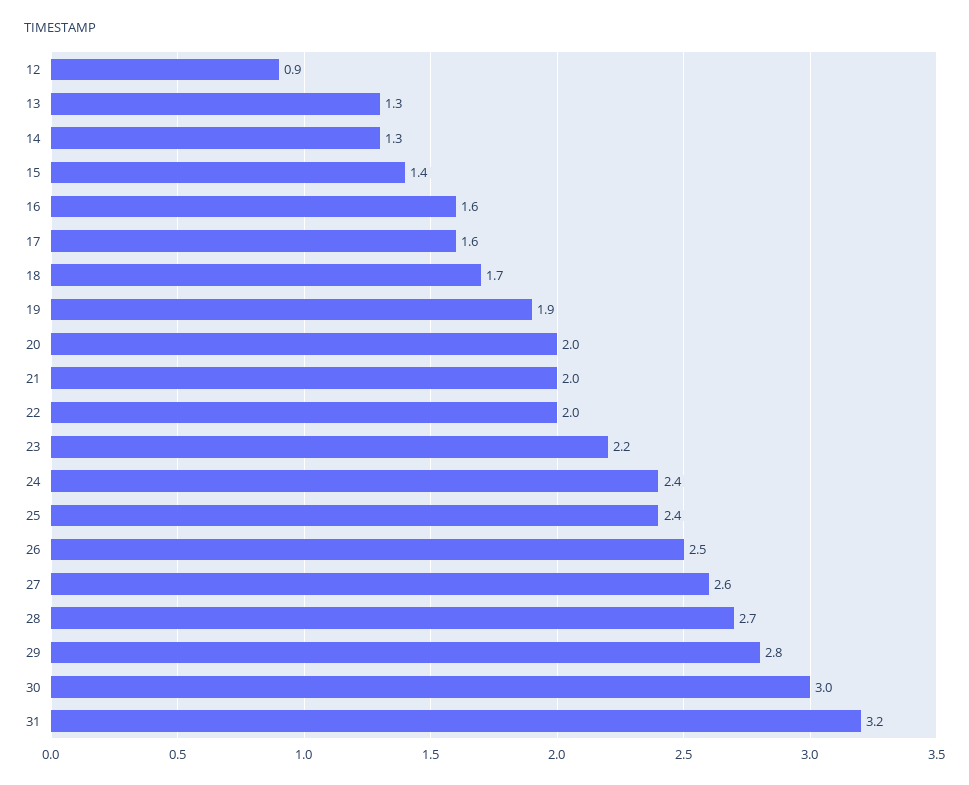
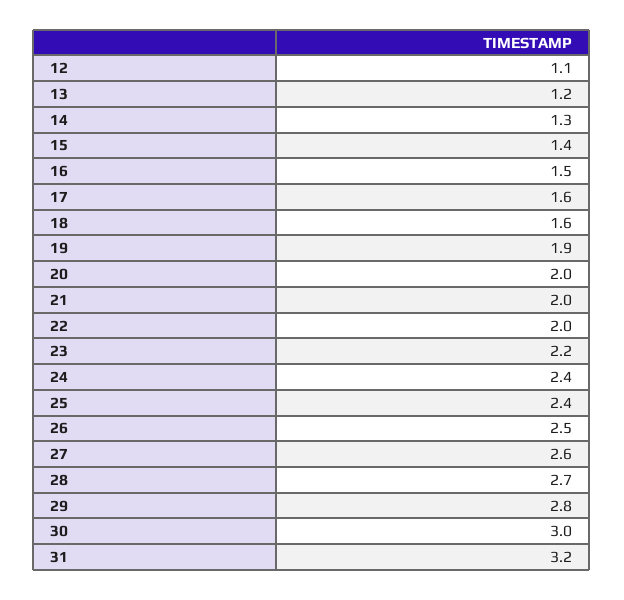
12: 0.9 -> 1.1
13: 1.3 -> 1.2
16: 1.6 -> 1.5
18: 1.7 -> 1.6

